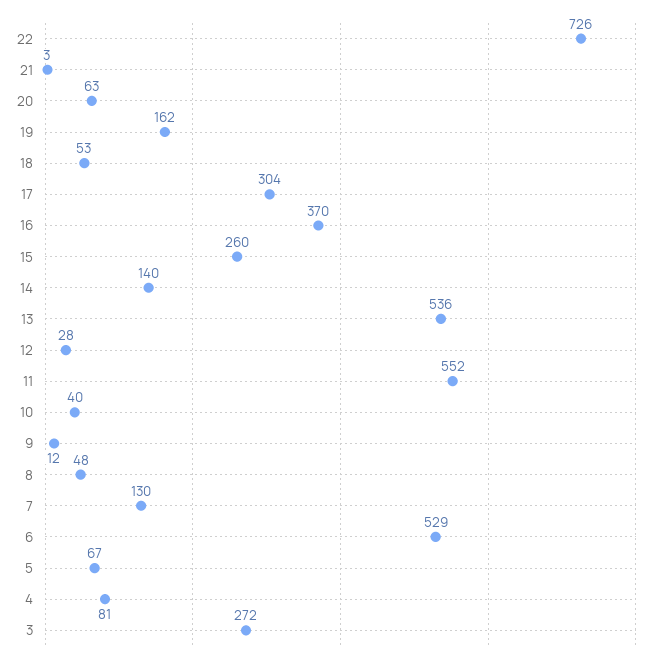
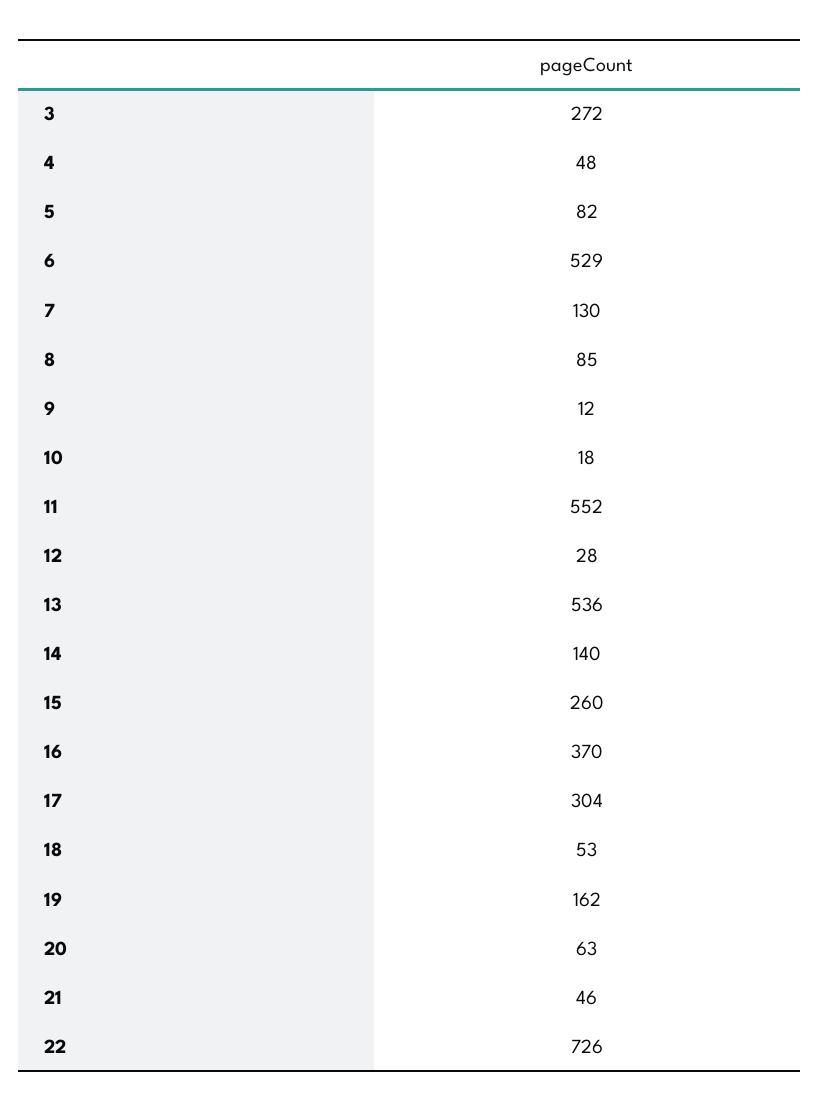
21: 3 -> 46
10: 40 -> 18
8: 48 -> 85
5: 67 -> 82
4: 81 -> 48

